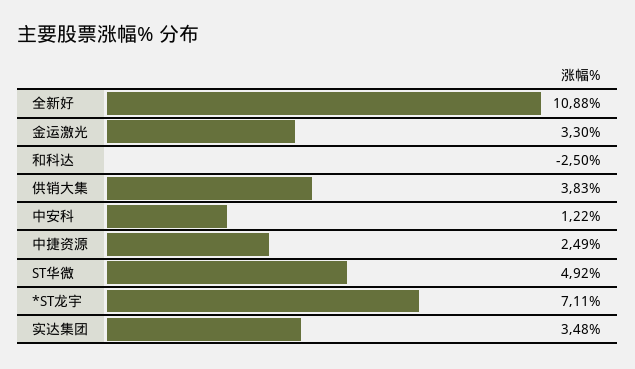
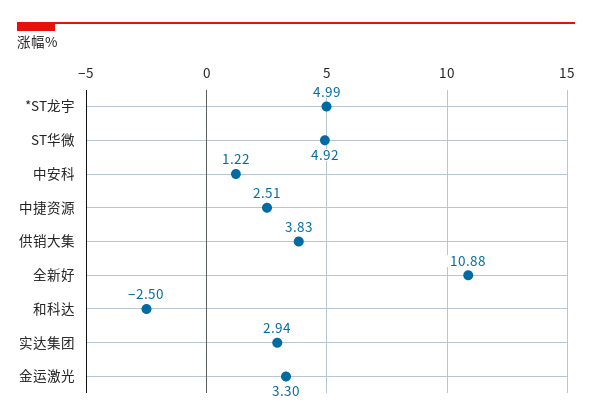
中捷资源: 2.49 -> 2.51
*ST龙宇: 7.11 -> 4.99
实达集团: 3.48 -> 2.94

